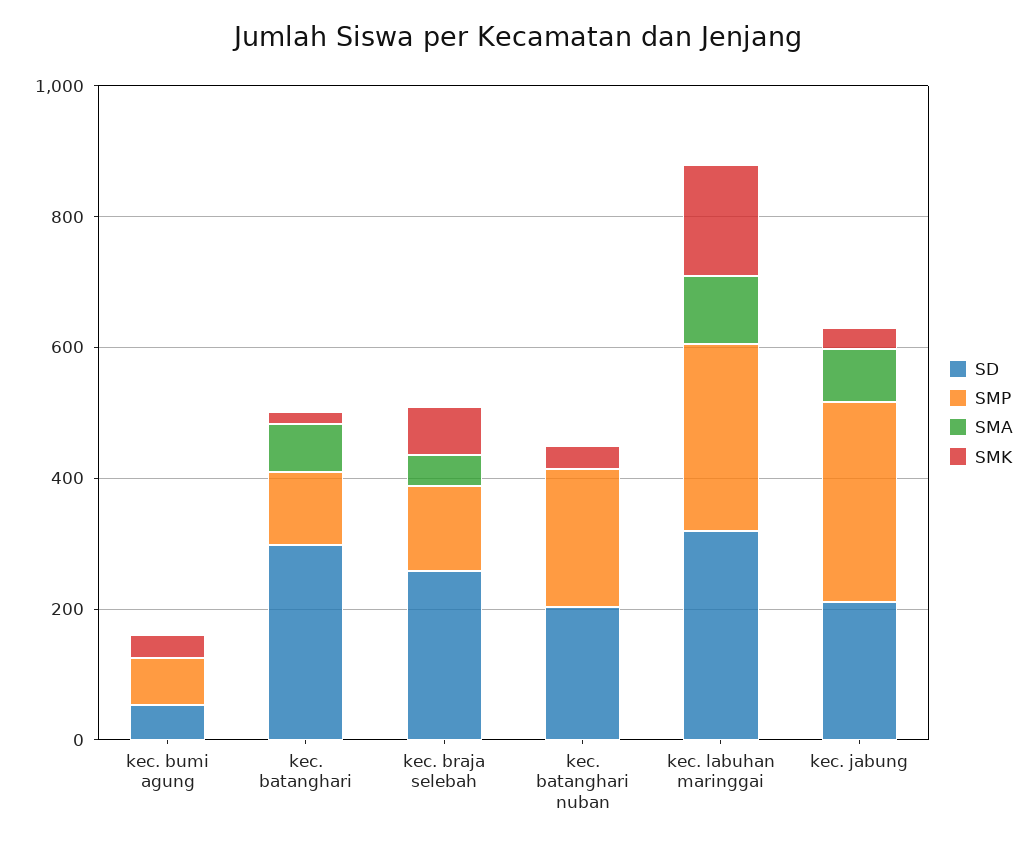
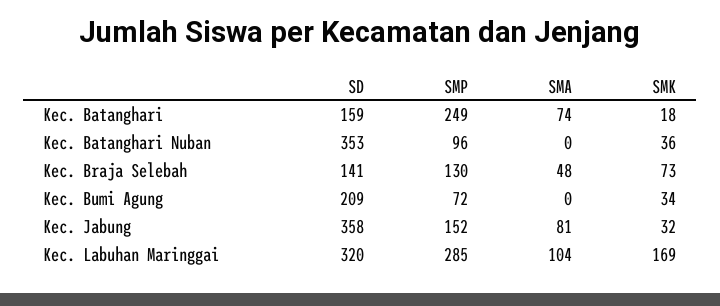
SD, kec. bumi agung: 50 -> 209
SD, kec. batanghari: 300 -> 159
SMP, kec. batanghari: 100 -> 249
SD, kec. braja selebah: 250 -> 141
SD, kec. batanghari nuban: 200 -> 353
SMP, kec. batanghari nuban: 200 -> 96
SD, kec. jabung: 200 -> 358
SMP, kec. jabung: 300 -> 152

